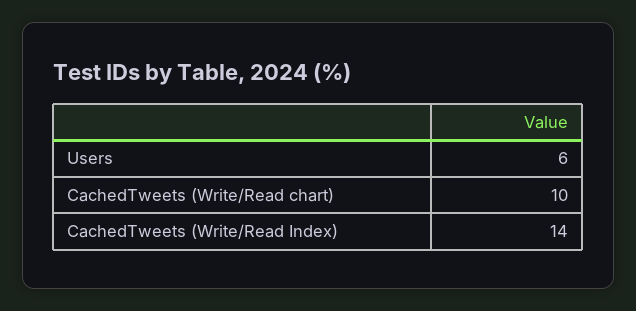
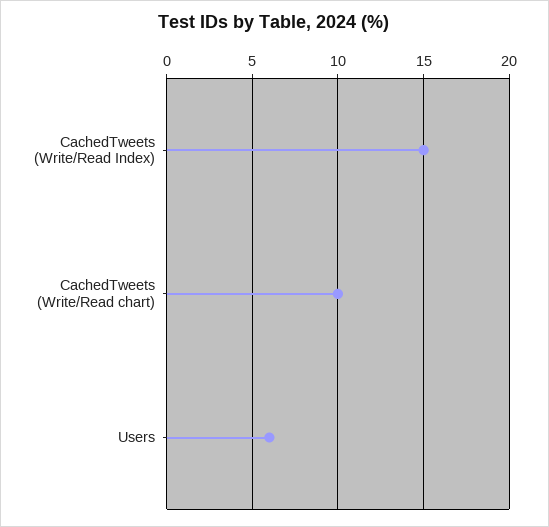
CachedTweets (Write/Read Index): 14 -> 15

